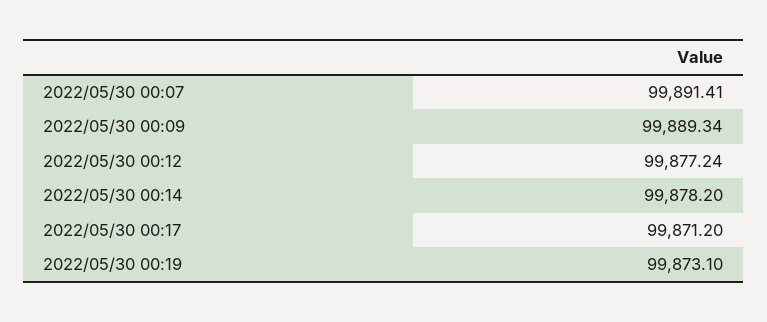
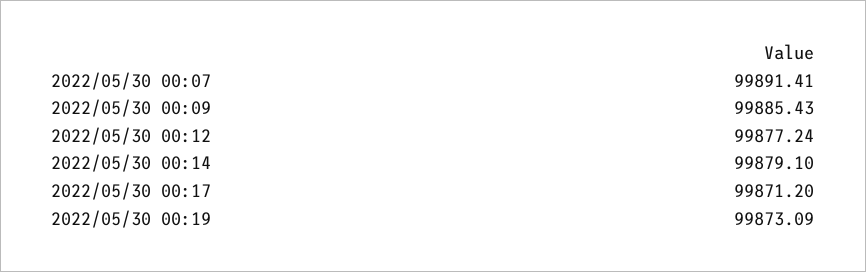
2022/05/30 00:09: 99889.34 -> 99885.43
2022/05/30 00:14: 99878.2 -> 99879.1
2022/05/30 00:19: 99873.1 -> 99873.09

